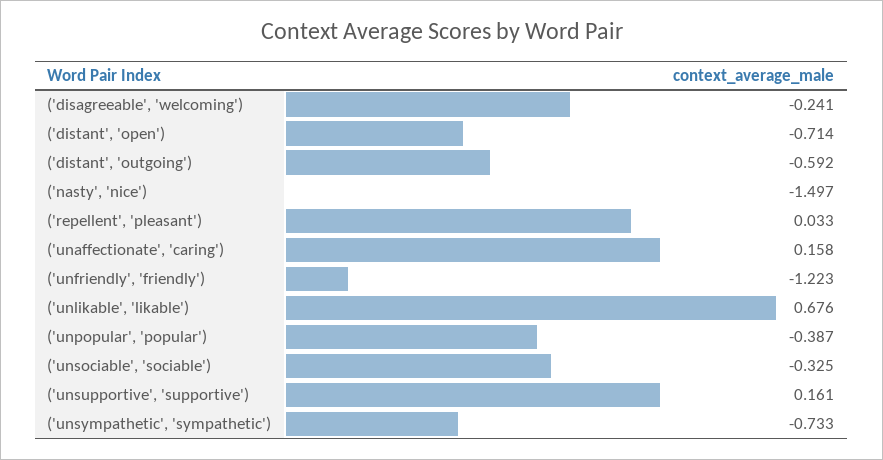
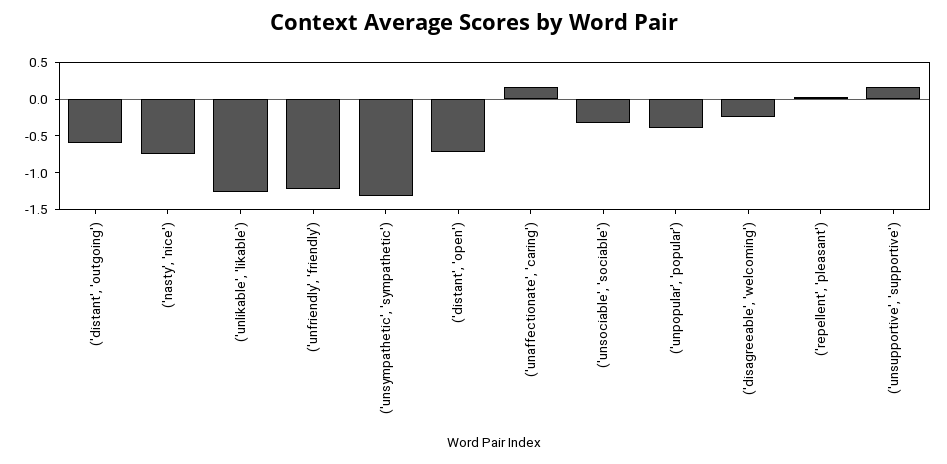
('nasty', 'nice'): -1.497 -> -0.75
('unlikable', 'likable'): 0.676 -> -1.25
('unsympathetic', 'sympathetic'): -0.733 -> -1.25

